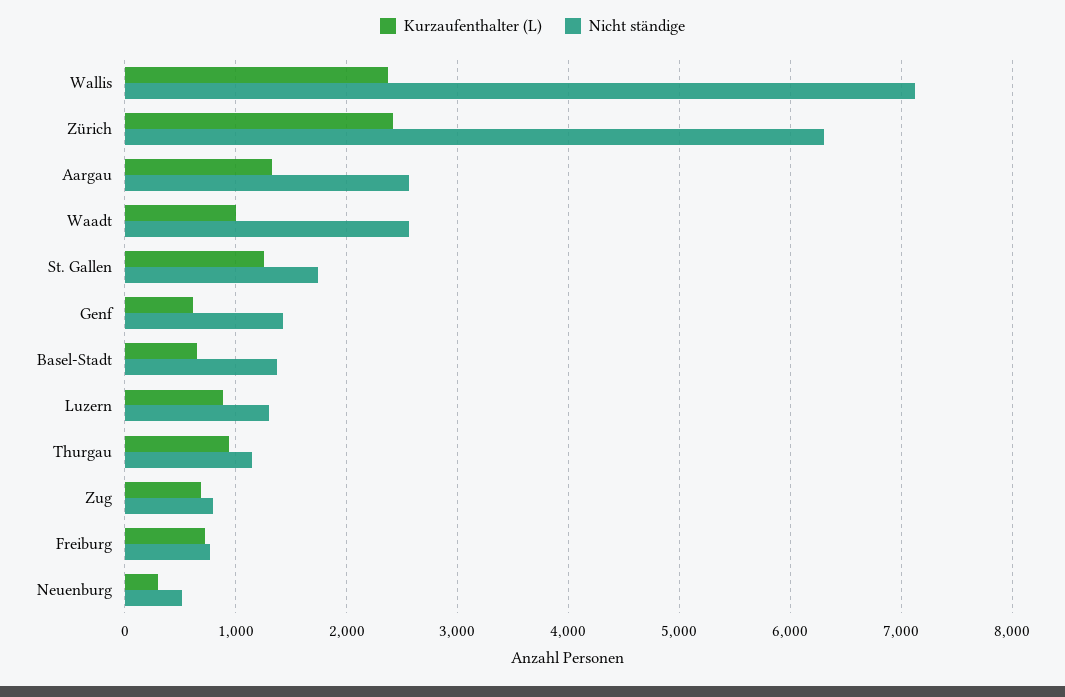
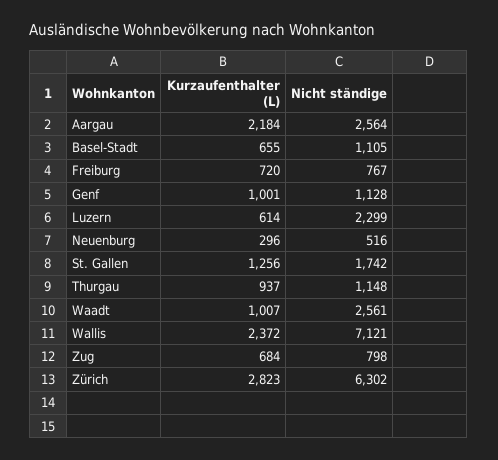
Kurzaufenthalter (L), Zürich: 2400 -> 2823
Kurzaufenthalter (L), Aargau: 1300 -> 2184
Kurzaufenthalter (L), Genf: 600 -> 1001
Nicht ständige, Genf: 1400 -> 1128
Nicht ständige, Basel-Stadt: 1400 -> 1105
Kurzaufenthalter (L), Luzern: 900 -> 614
Nicht ständige, Luzern: 1300 -> 2299

